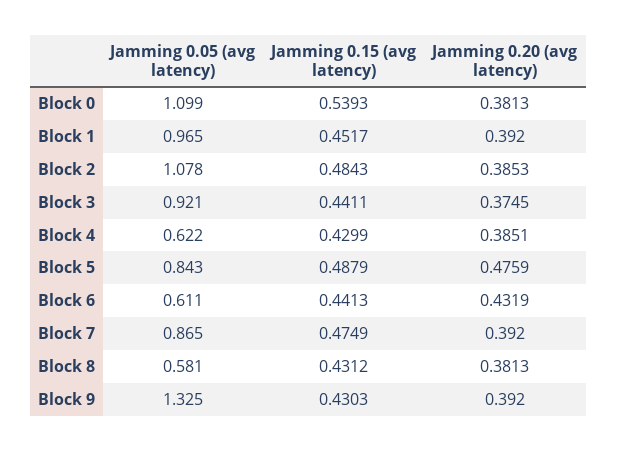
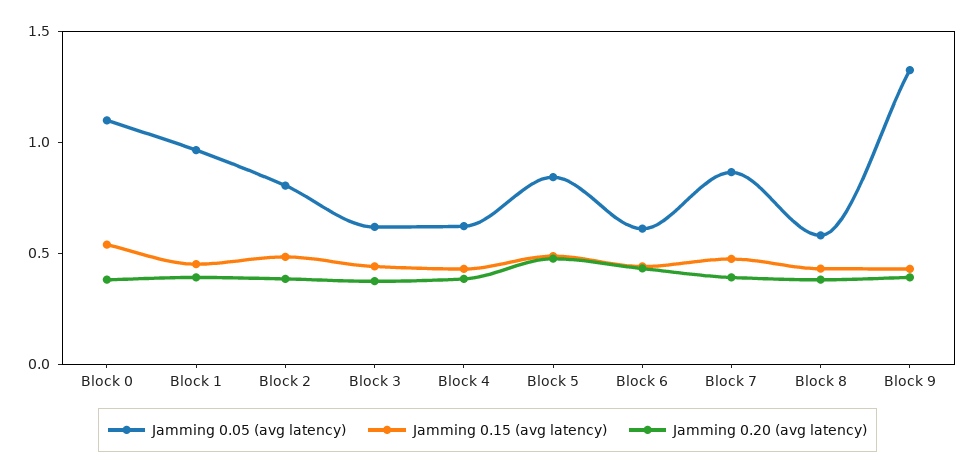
Jamming 0.05 (avg latency), Block 2: 1.078 -> 0.8
Jamming 0.05 (avg latency), Block 3: 0.921 -> 0.6

